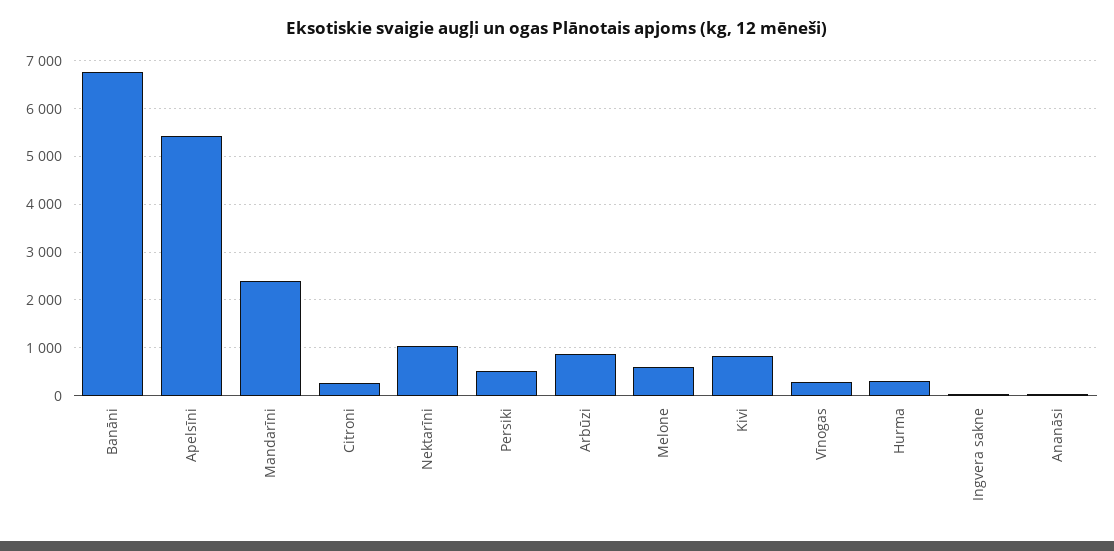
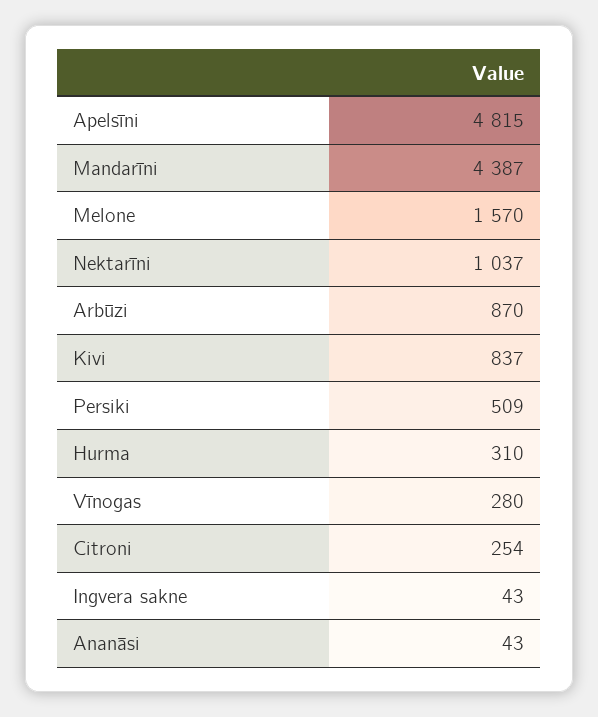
Banāni: 6800 -> none
Apelsīni: 5400 -> 4815
Mandarīni: 2400 -> 4387
Melone: 600 -> 1570

